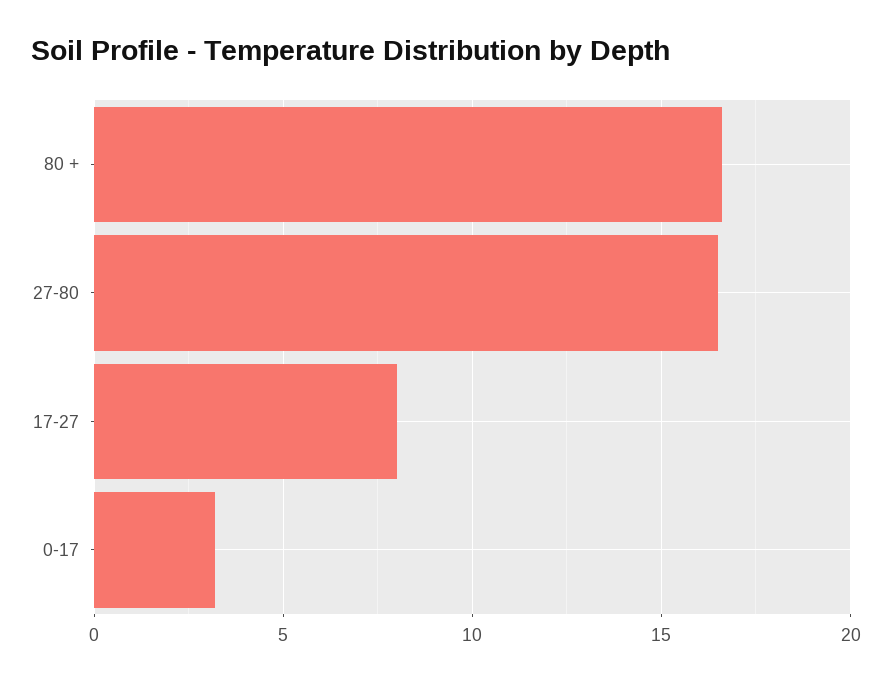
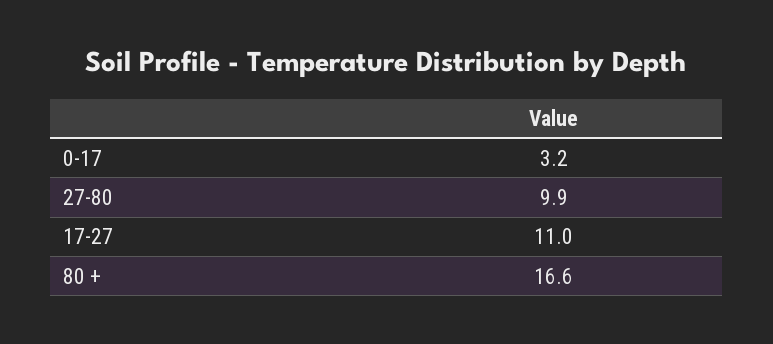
27-80: 16.5 -> 9.9
17-27: 8 -> 11

